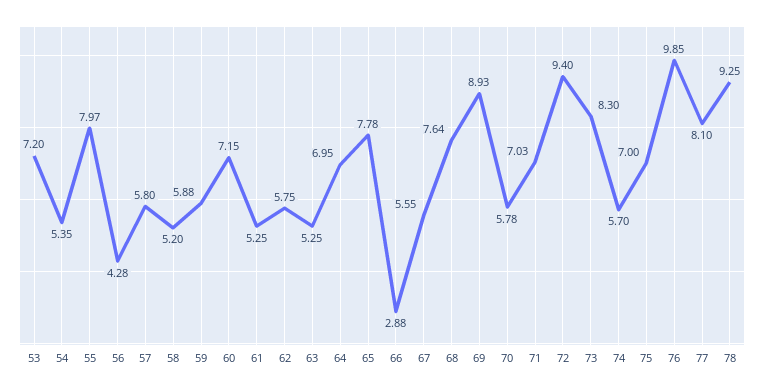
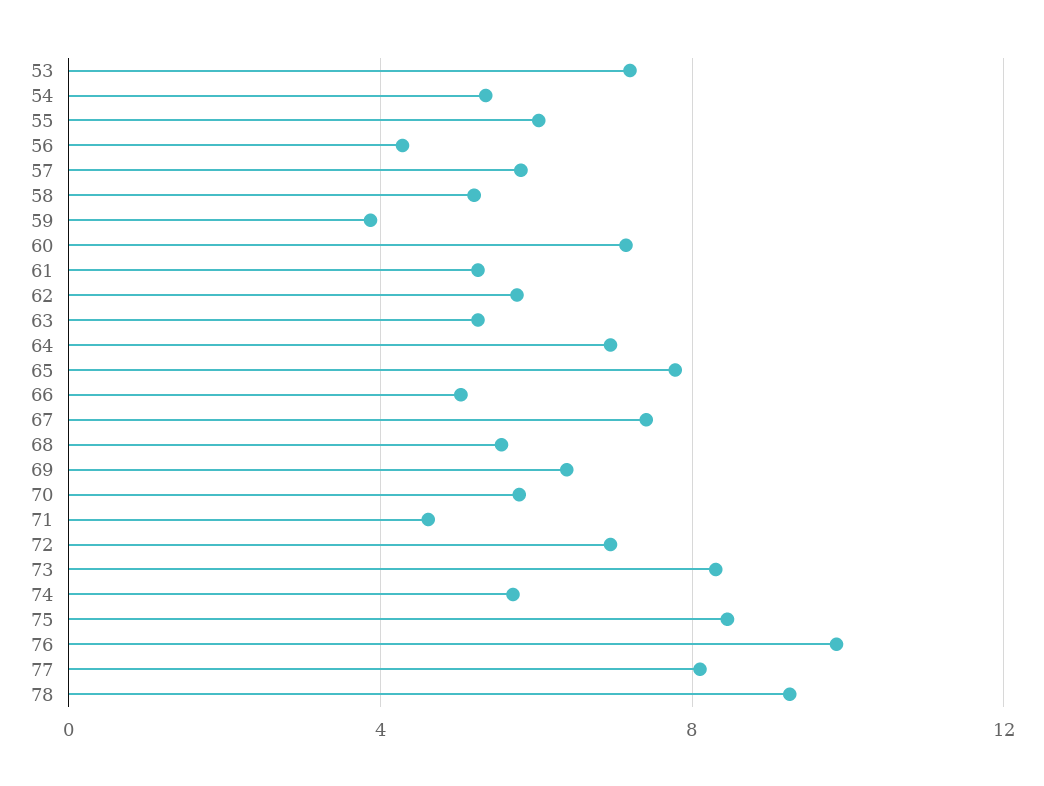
55: 7.97 -> 6
59: 5.88 -> 4
66: 2.88 -> 5
67: 5.55 -> 7.5
68: 7.64 -> 5.5
69: 8.93 -> 6.5
71: 7.03 -> 4.5
72: 9.4 -> 7
75: 7 -> 8.5

